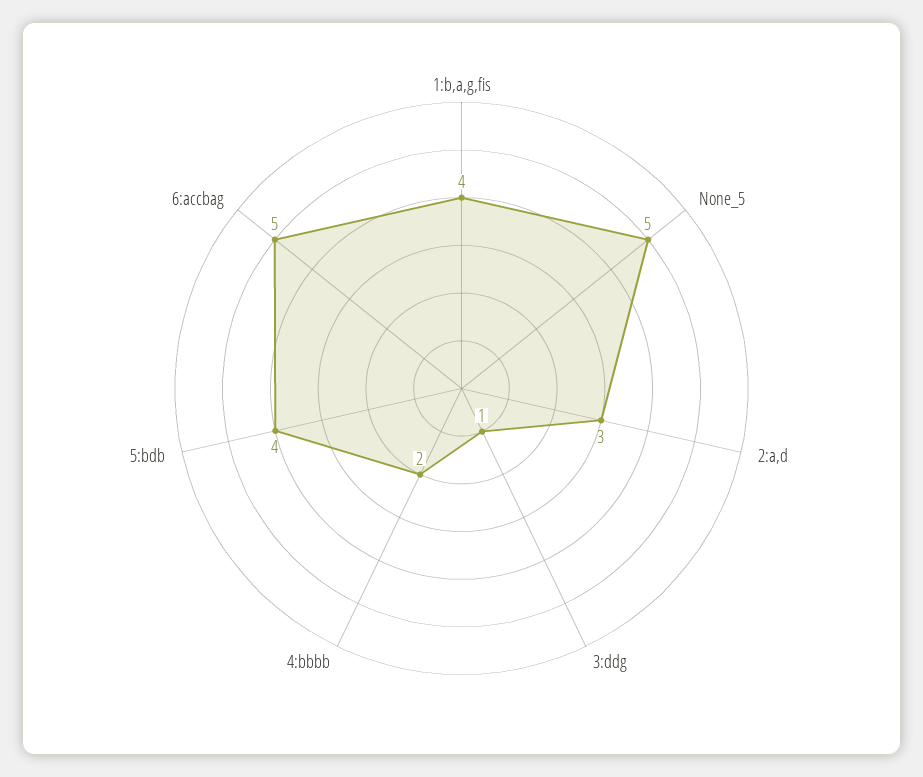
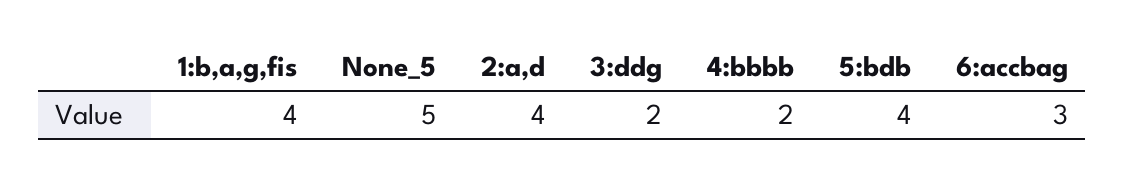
2:a,d: 3 -> 4
3:ddg: 1 -> 2
6:accbag: 5 -> 3

